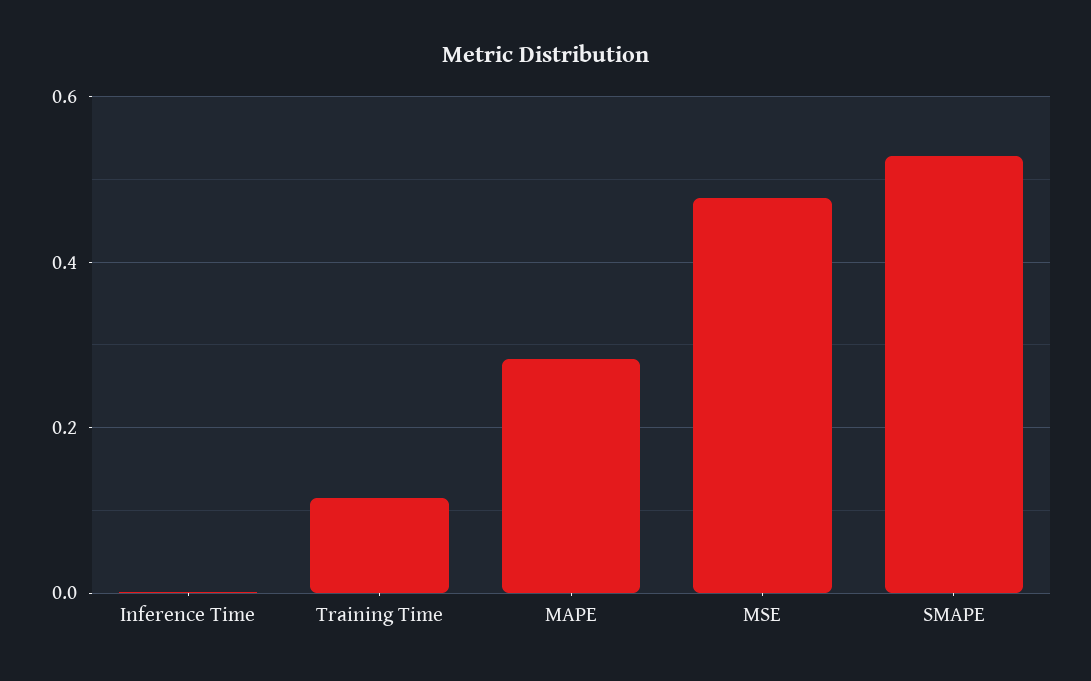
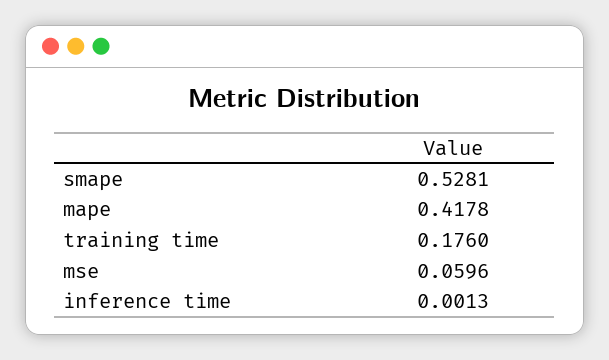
Training Time: 0.12 -> 0.176
MAPE: 0.28 -> 0.4178
MSE: 0.48 -> 0.0596

